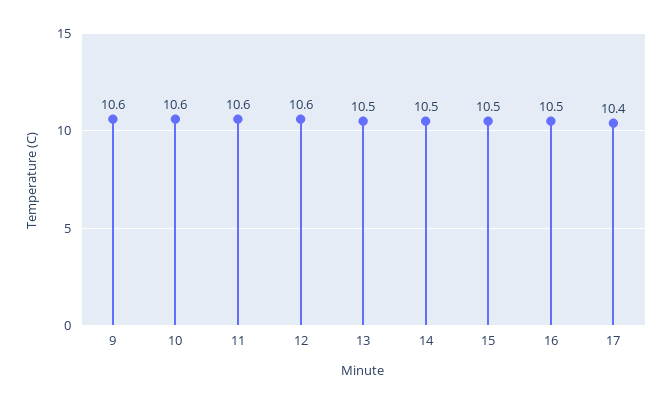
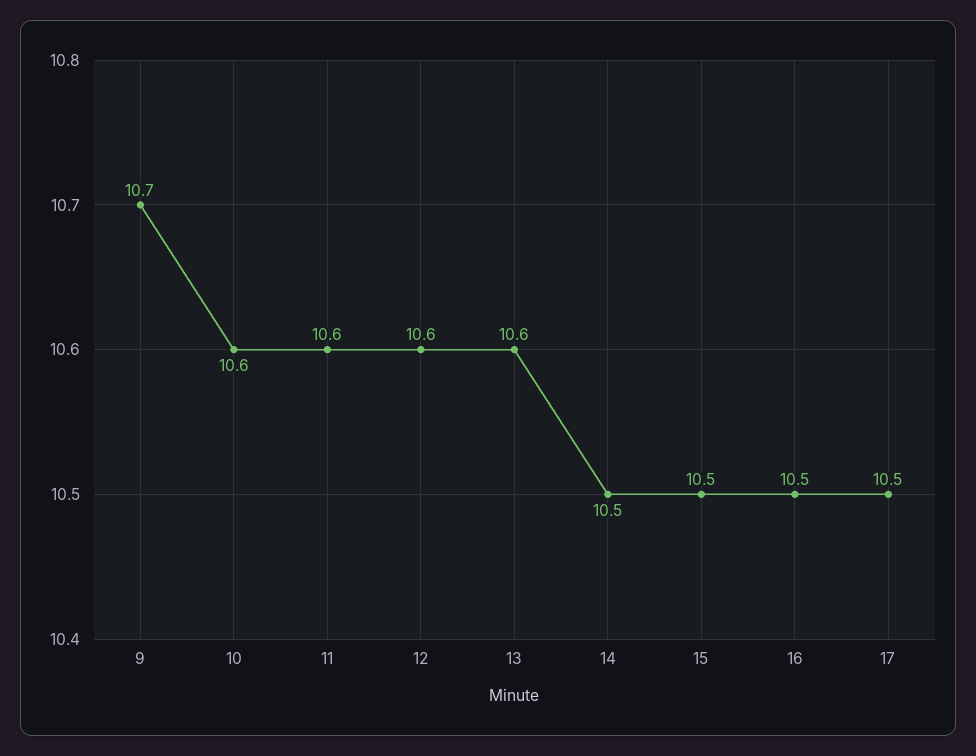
9: 10.6 -> 10.7
13: 10.5 -> 10.6
17: 10.4 -> 10.5

